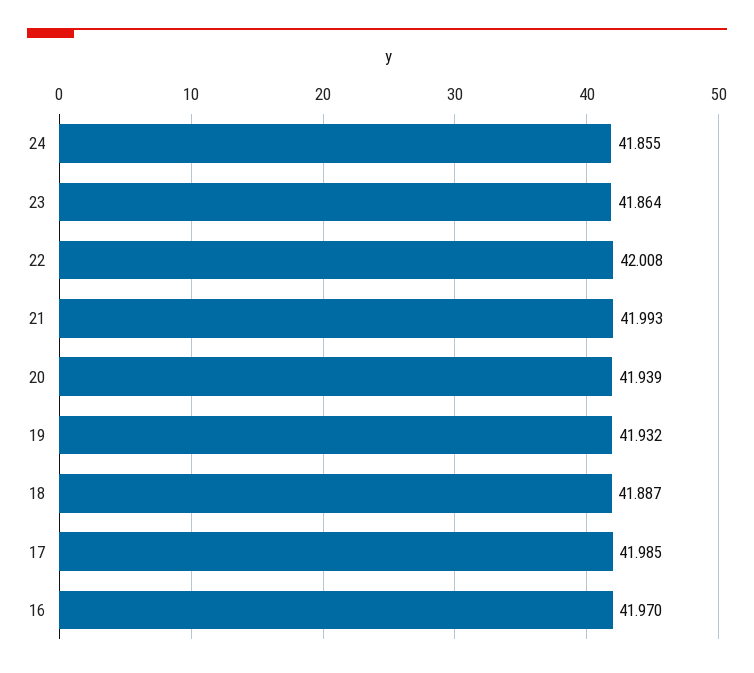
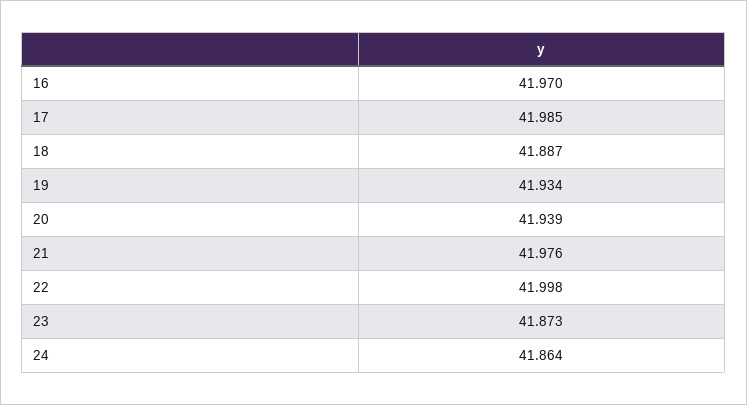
24: 41.855 -> 41.864
23: 41.864 -> 41.873
22: 42.008 -> 41.998
21: 41.993 -> 41.976
19: 41.932 -> 41.934

